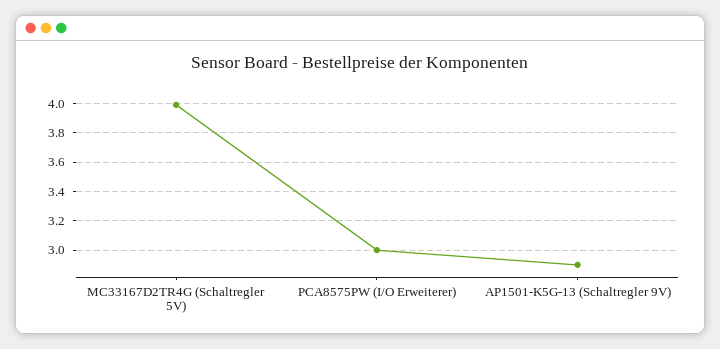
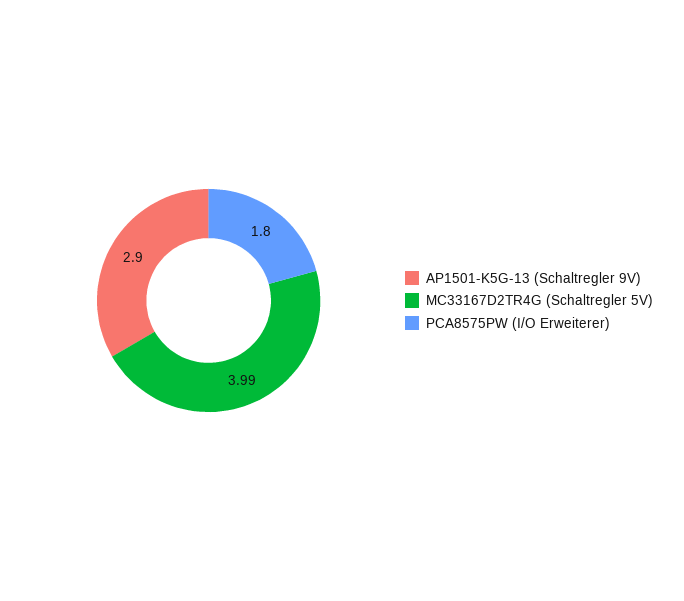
PCA8575PW (I/O Erweiterer): 3 -> 1.8

